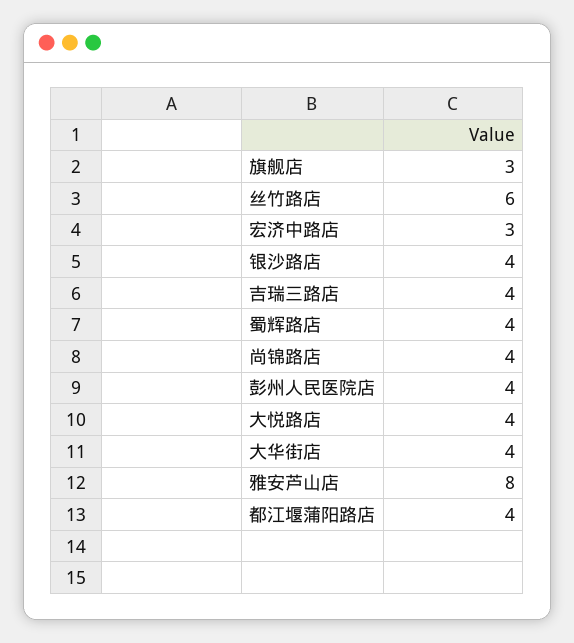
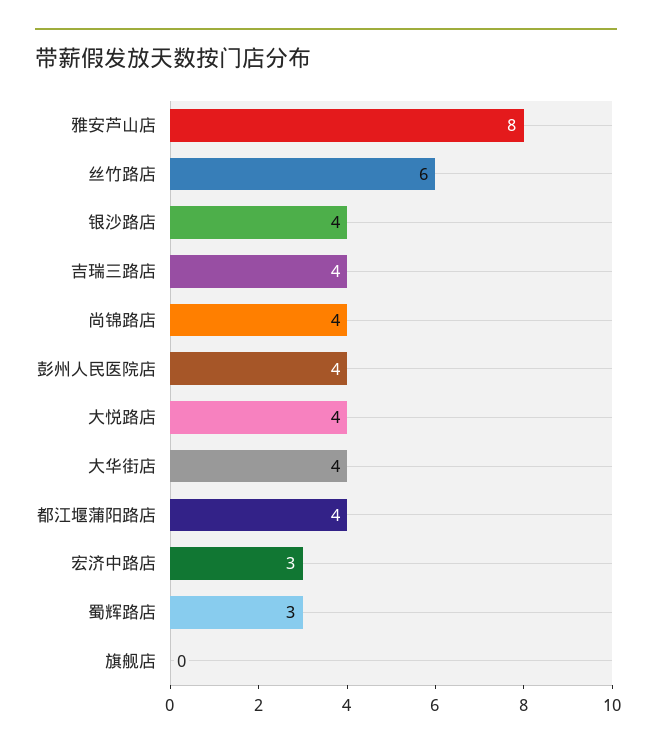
旗舰店: 3 -> 0
蜀辉路店: 4 -> 3

